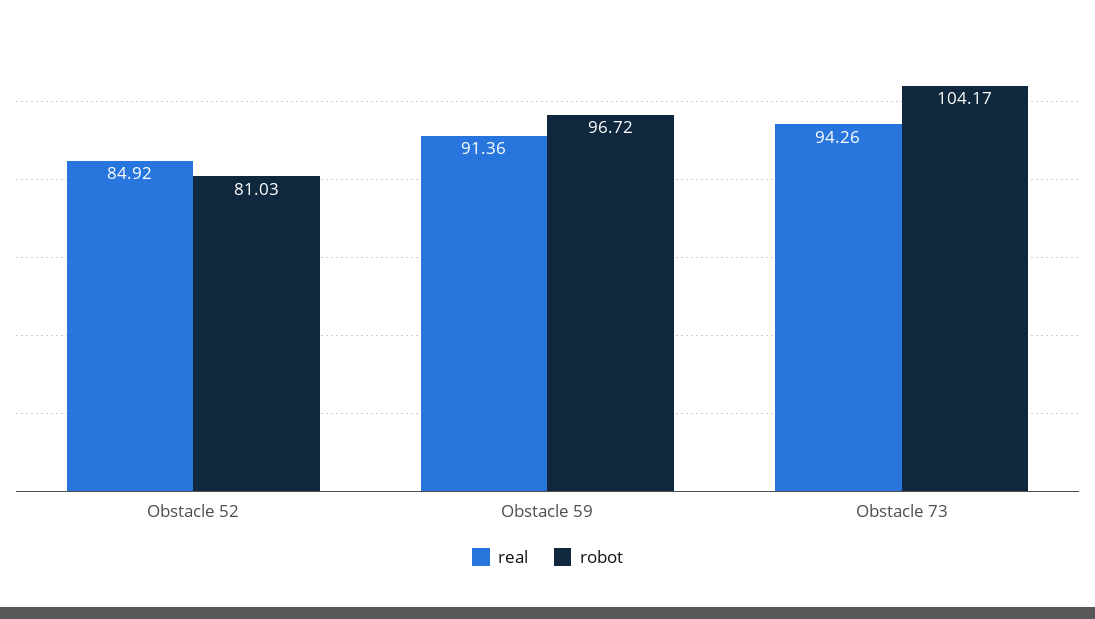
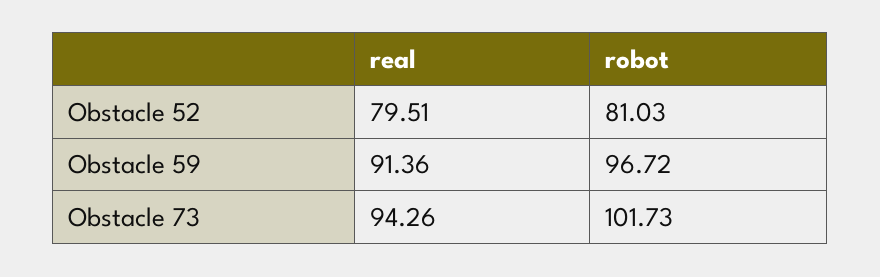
real, Obstacle 52: 84.92 -> 79.51
robot, Obstacle 73: 104.17 -> 101.73

